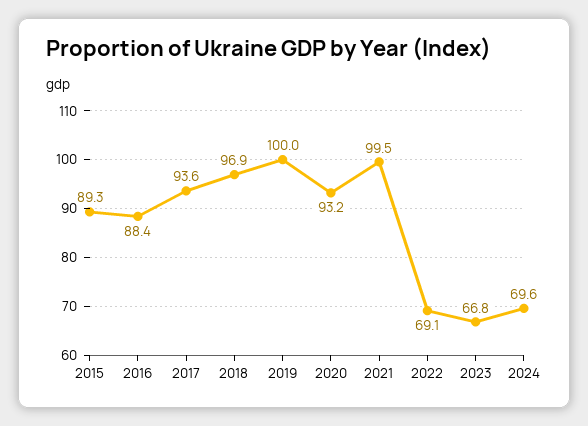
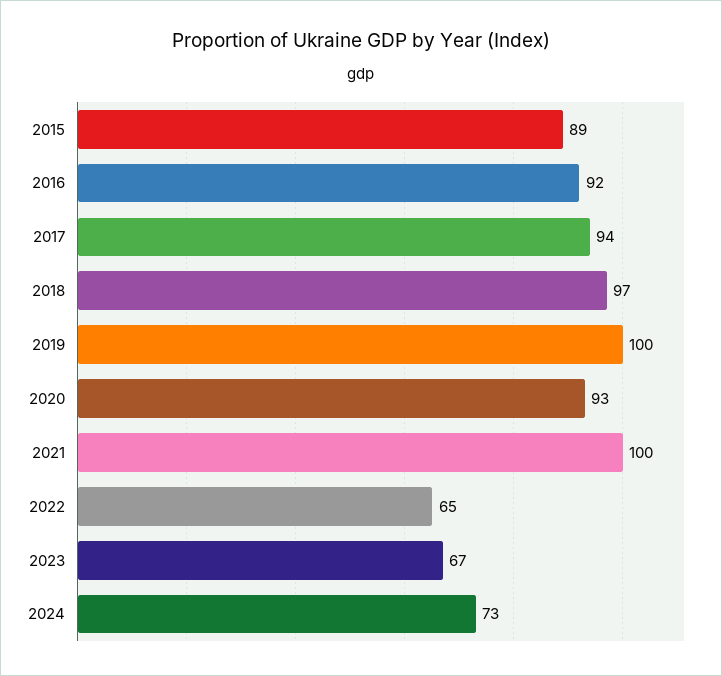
2016: 88.4 -> 92
2022: 69.1 -> 65
2024: 69.6 -> 73

